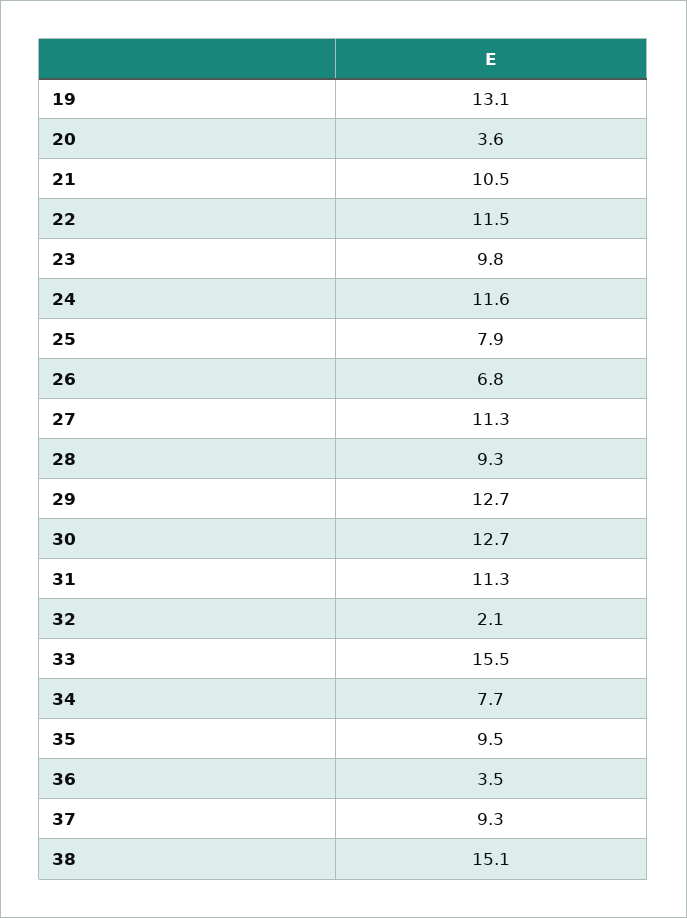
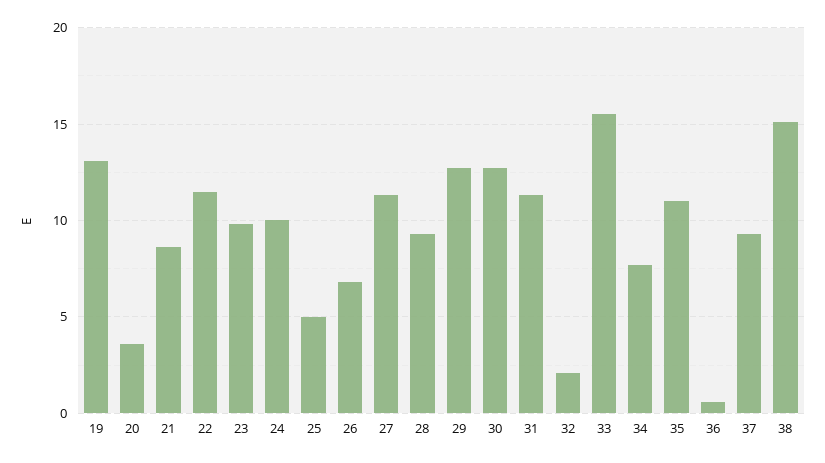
21: 10.5 -> 8.5
24: 11.6 -> 10
25: 7.9 -> 5
35: 9.5 -> 11
36: 3.5 -> 0.5

